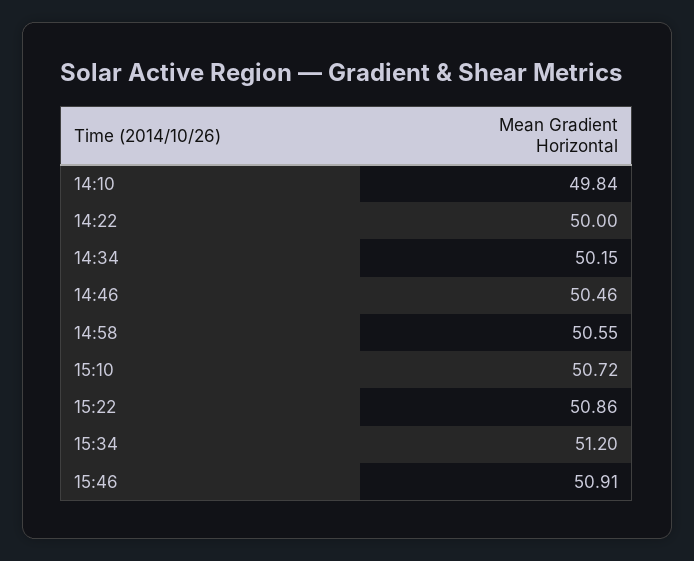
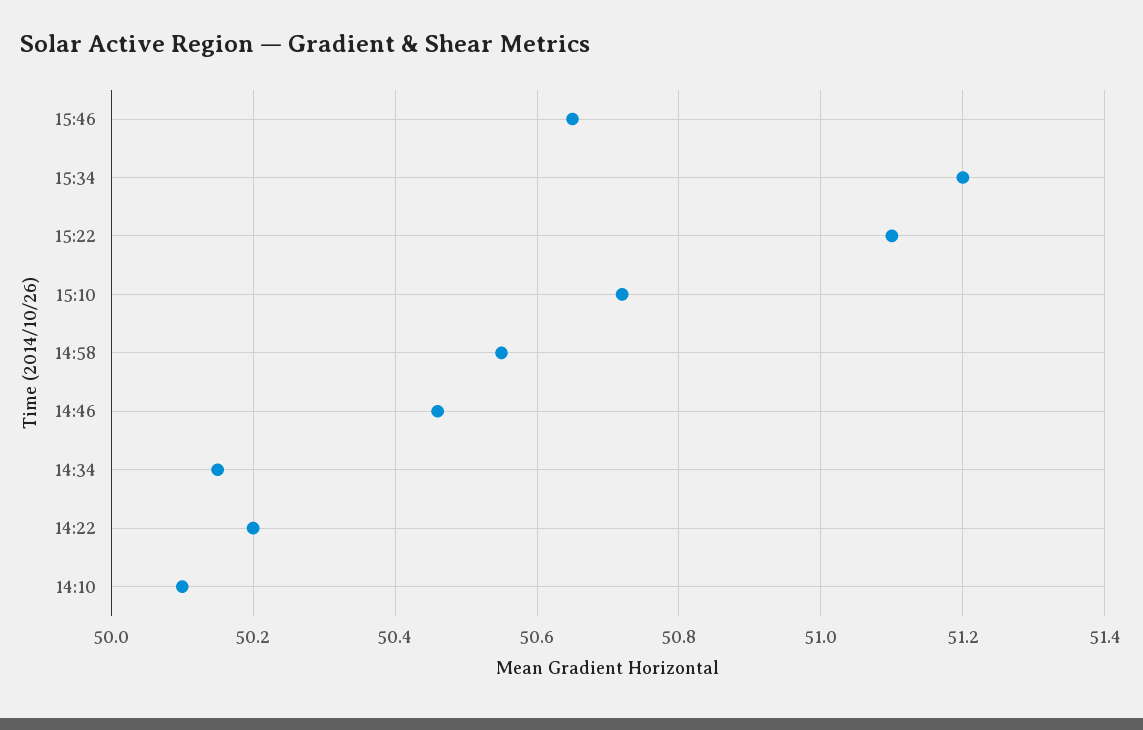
14:10: 49.84 -> 50.1
14:22: 50 -> 50.2
15:22: 50.86 -> 51.1
15:46: 50.91 -> 50.65

